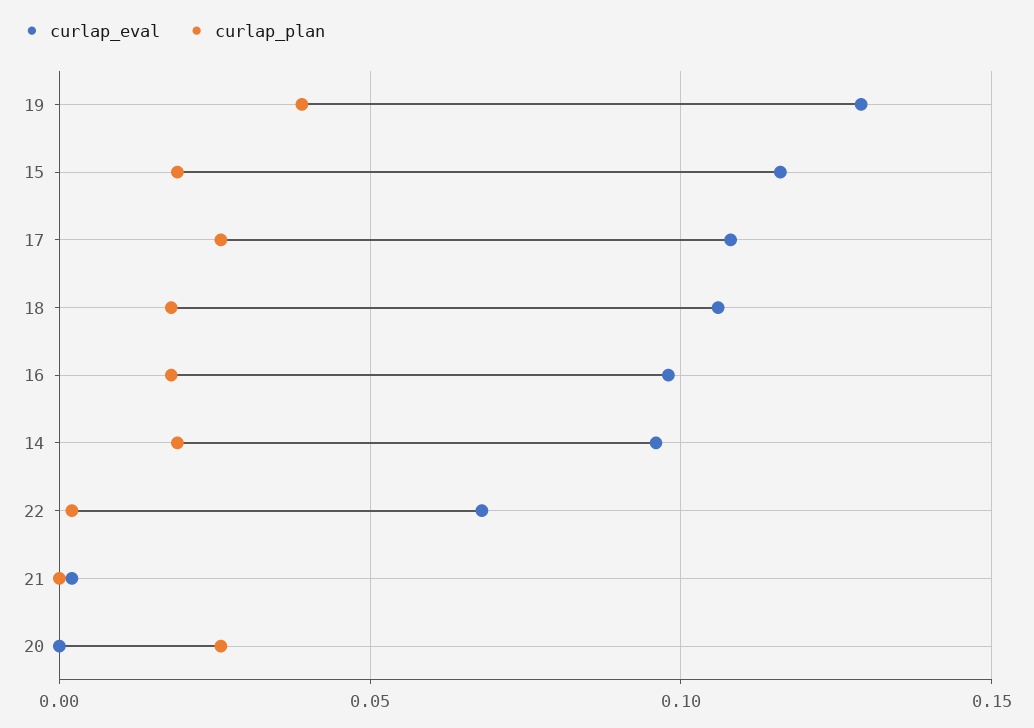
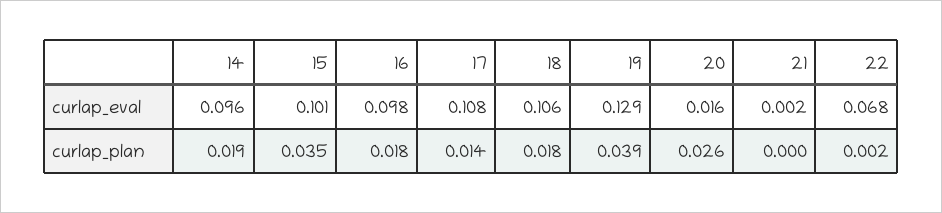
curlap_eval, 15: 0.115 -> 0.101
curlap_plan, 15: 0.02 -> 0.035
curlap_plan, 17: 0.025 -> 0.014
curlap_eval, 20: 0 -> 0.016

